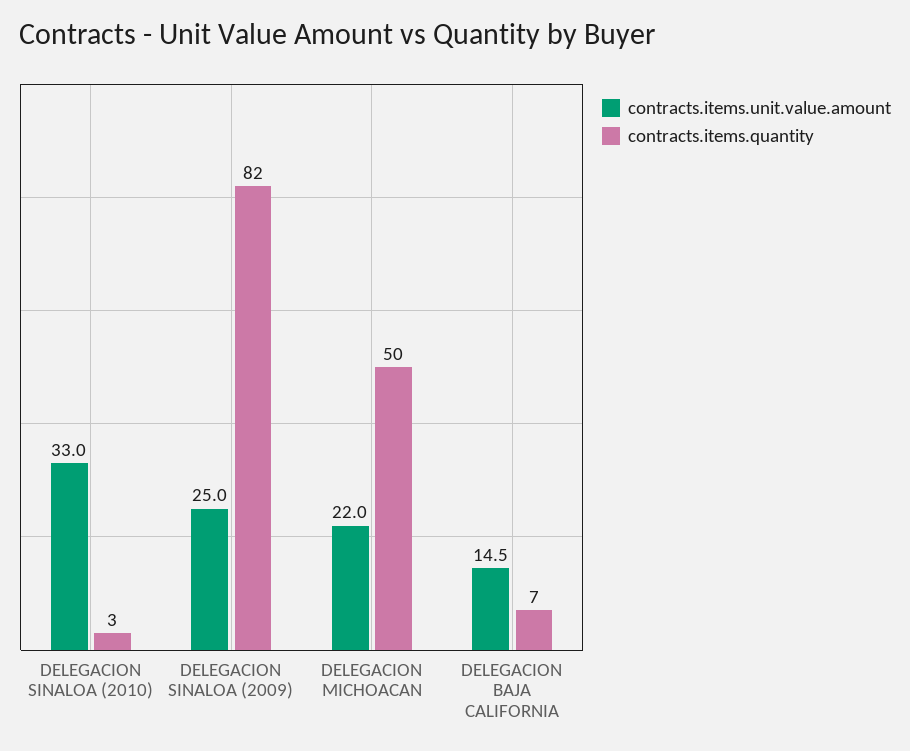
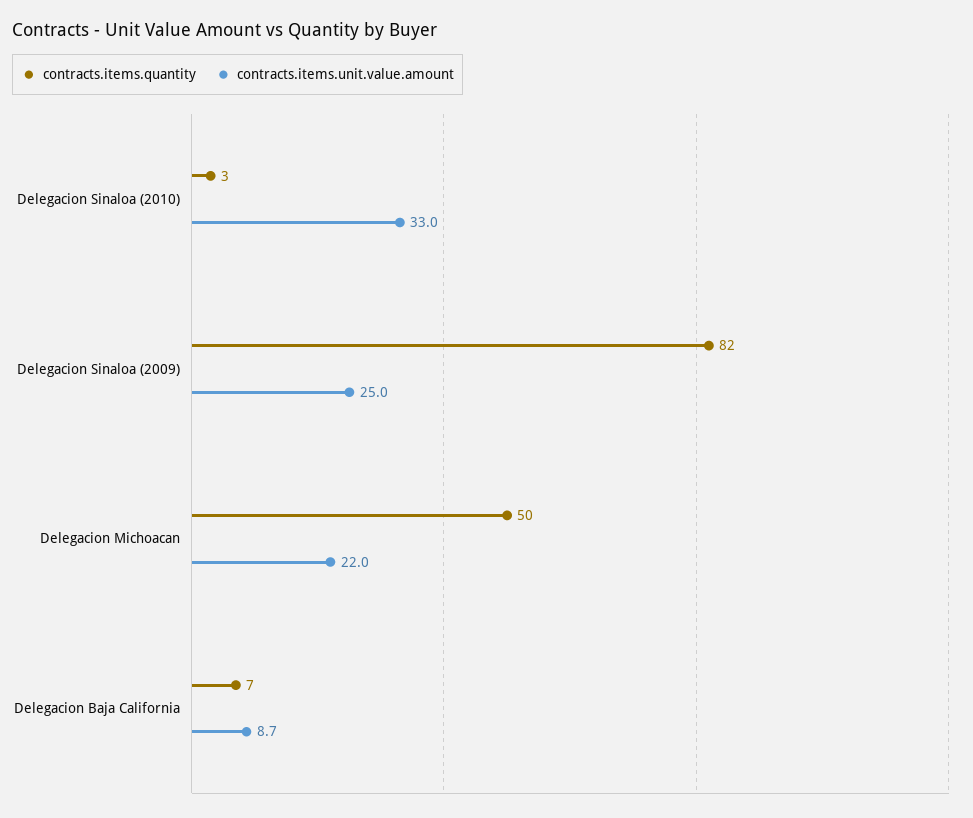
contracts.items.unit.value.amount, DELEGACION BAJA CALIFORNIA: 14.5 -> 8.7

